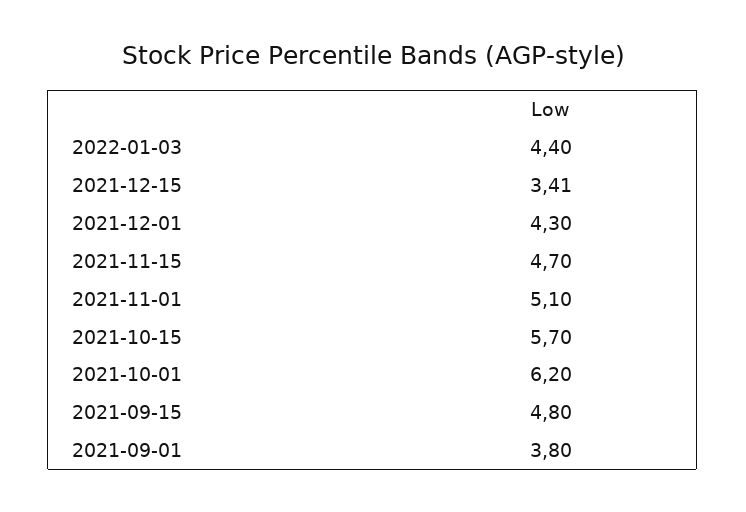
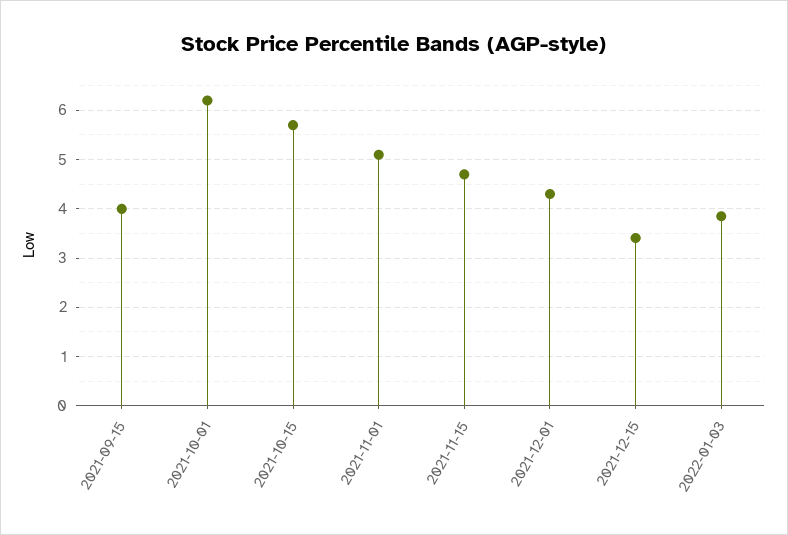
2022-01-03: 4.4 -> 3.8
2021-09-15: 4.8 -> 4
2021-09-01: 3.8 -> none

